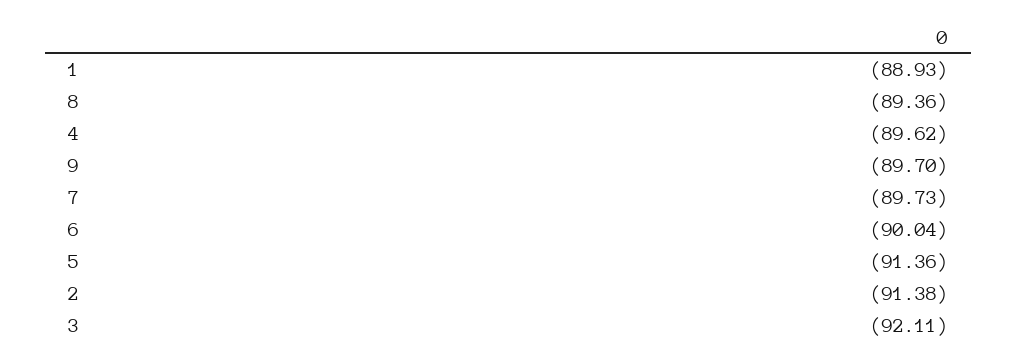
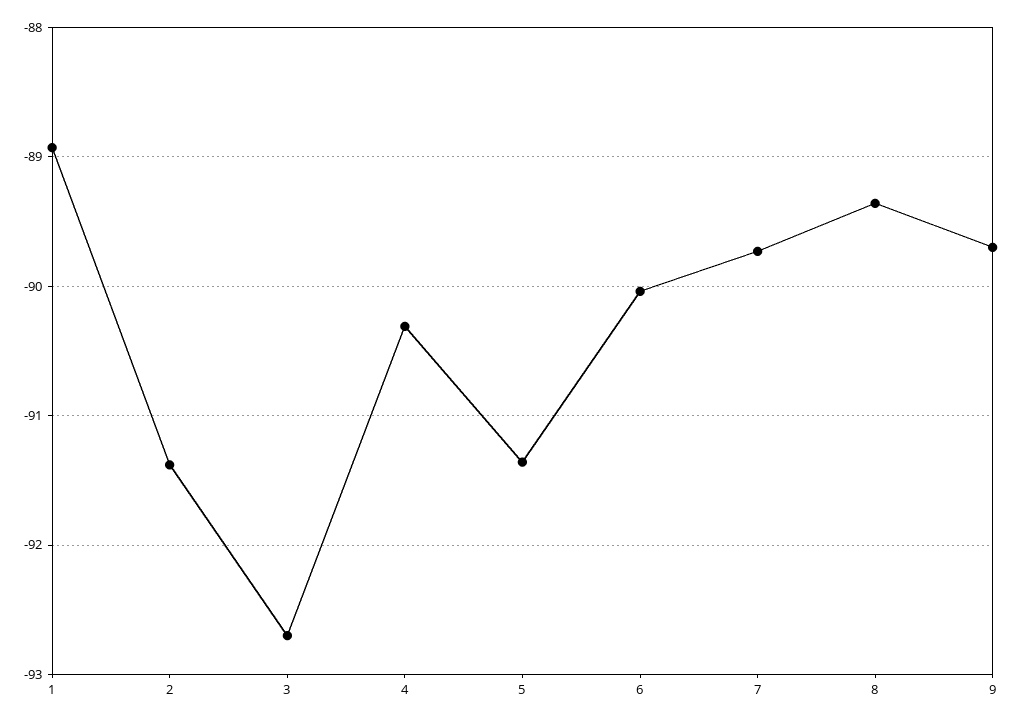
4: -89.62 -> -90.3
3: -92.11 -> -92.7

